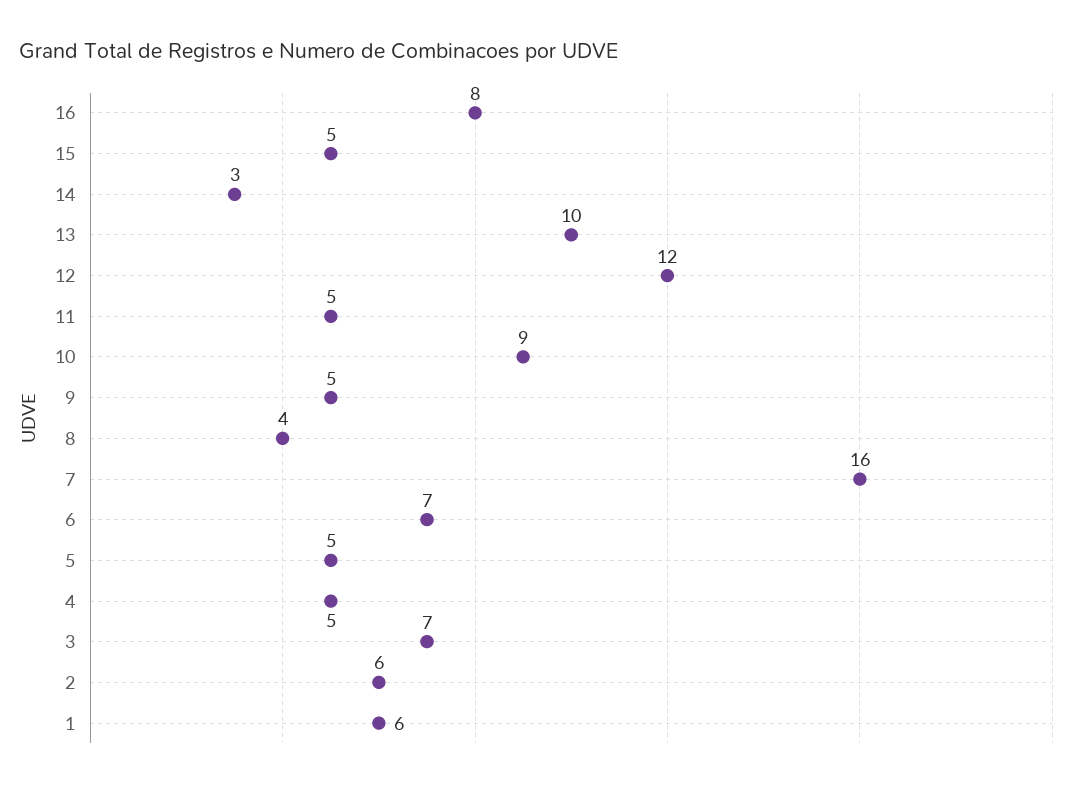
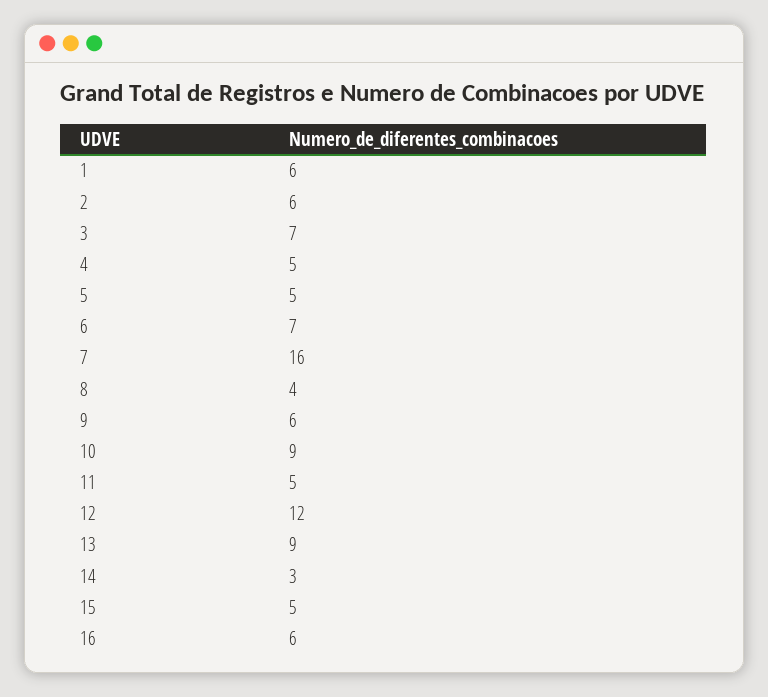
16: 8 -> 6
13: 10 -> 9
9: 5 -> 6

